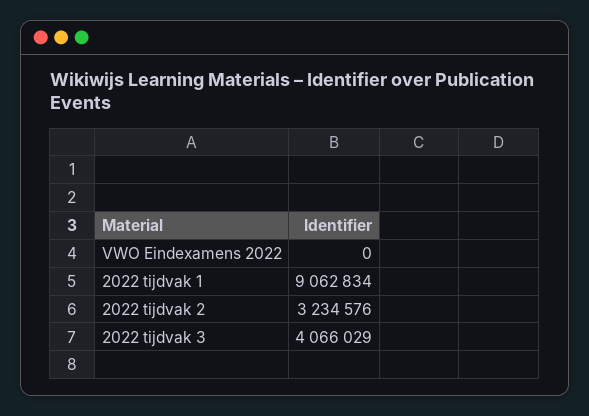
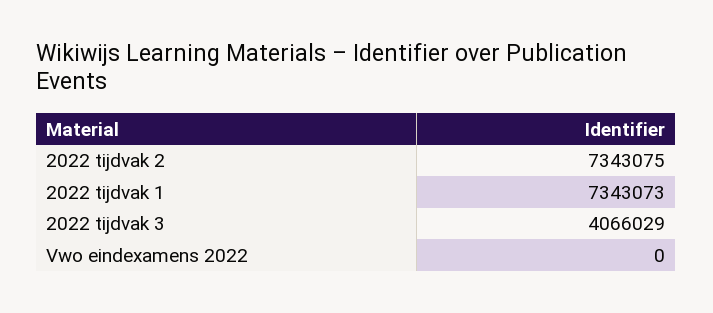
2022 tijdvak 1: 9062834 -> 7343073
2022 tijdvak 2: 3234576 -> 7343075

